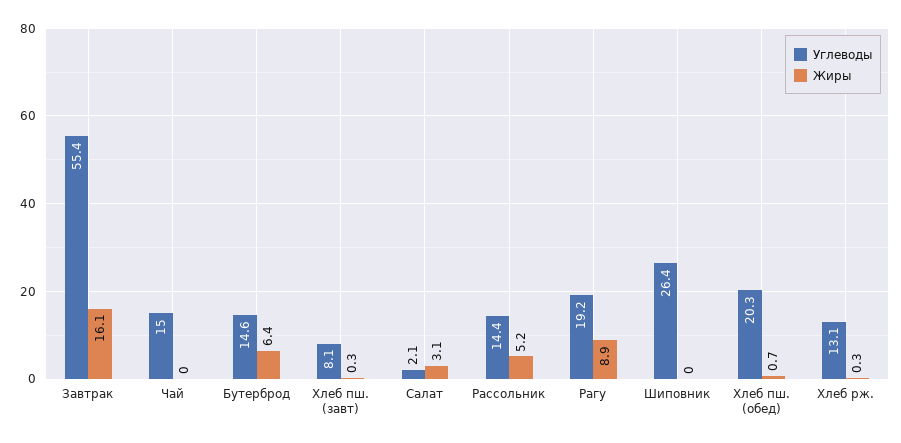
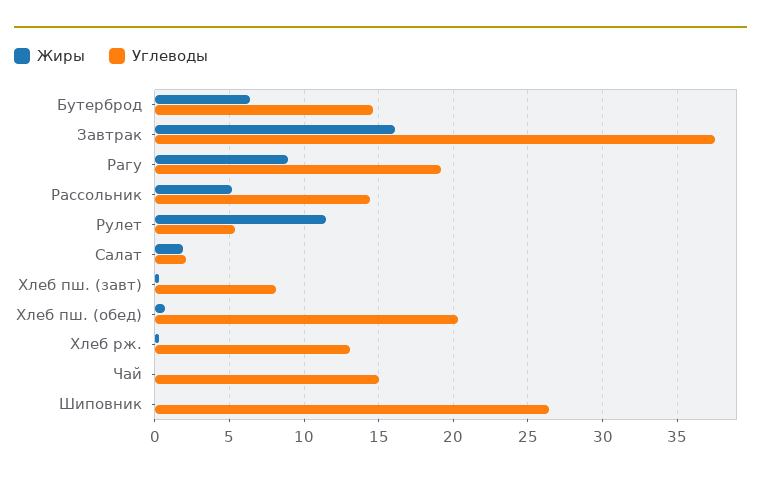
Углеводы, Завтрак: 55.4 -> 37.5
Жиры, Салат: 3.1 -> 2
Жиры, Рулет: none -> 11.5
Углеводы, Рулет: none -> 5.5

